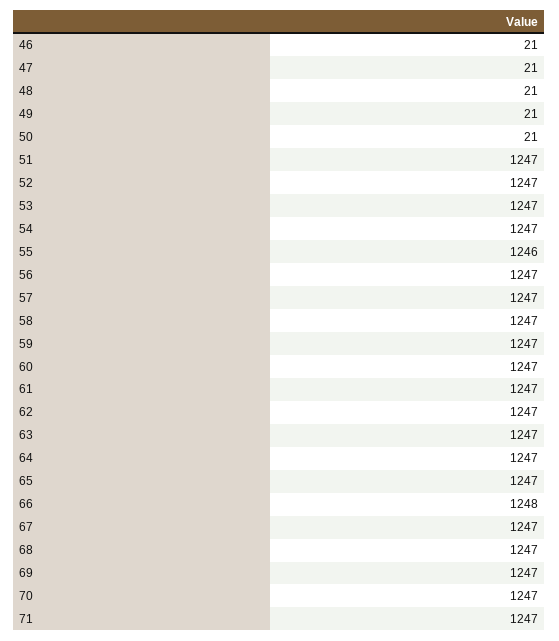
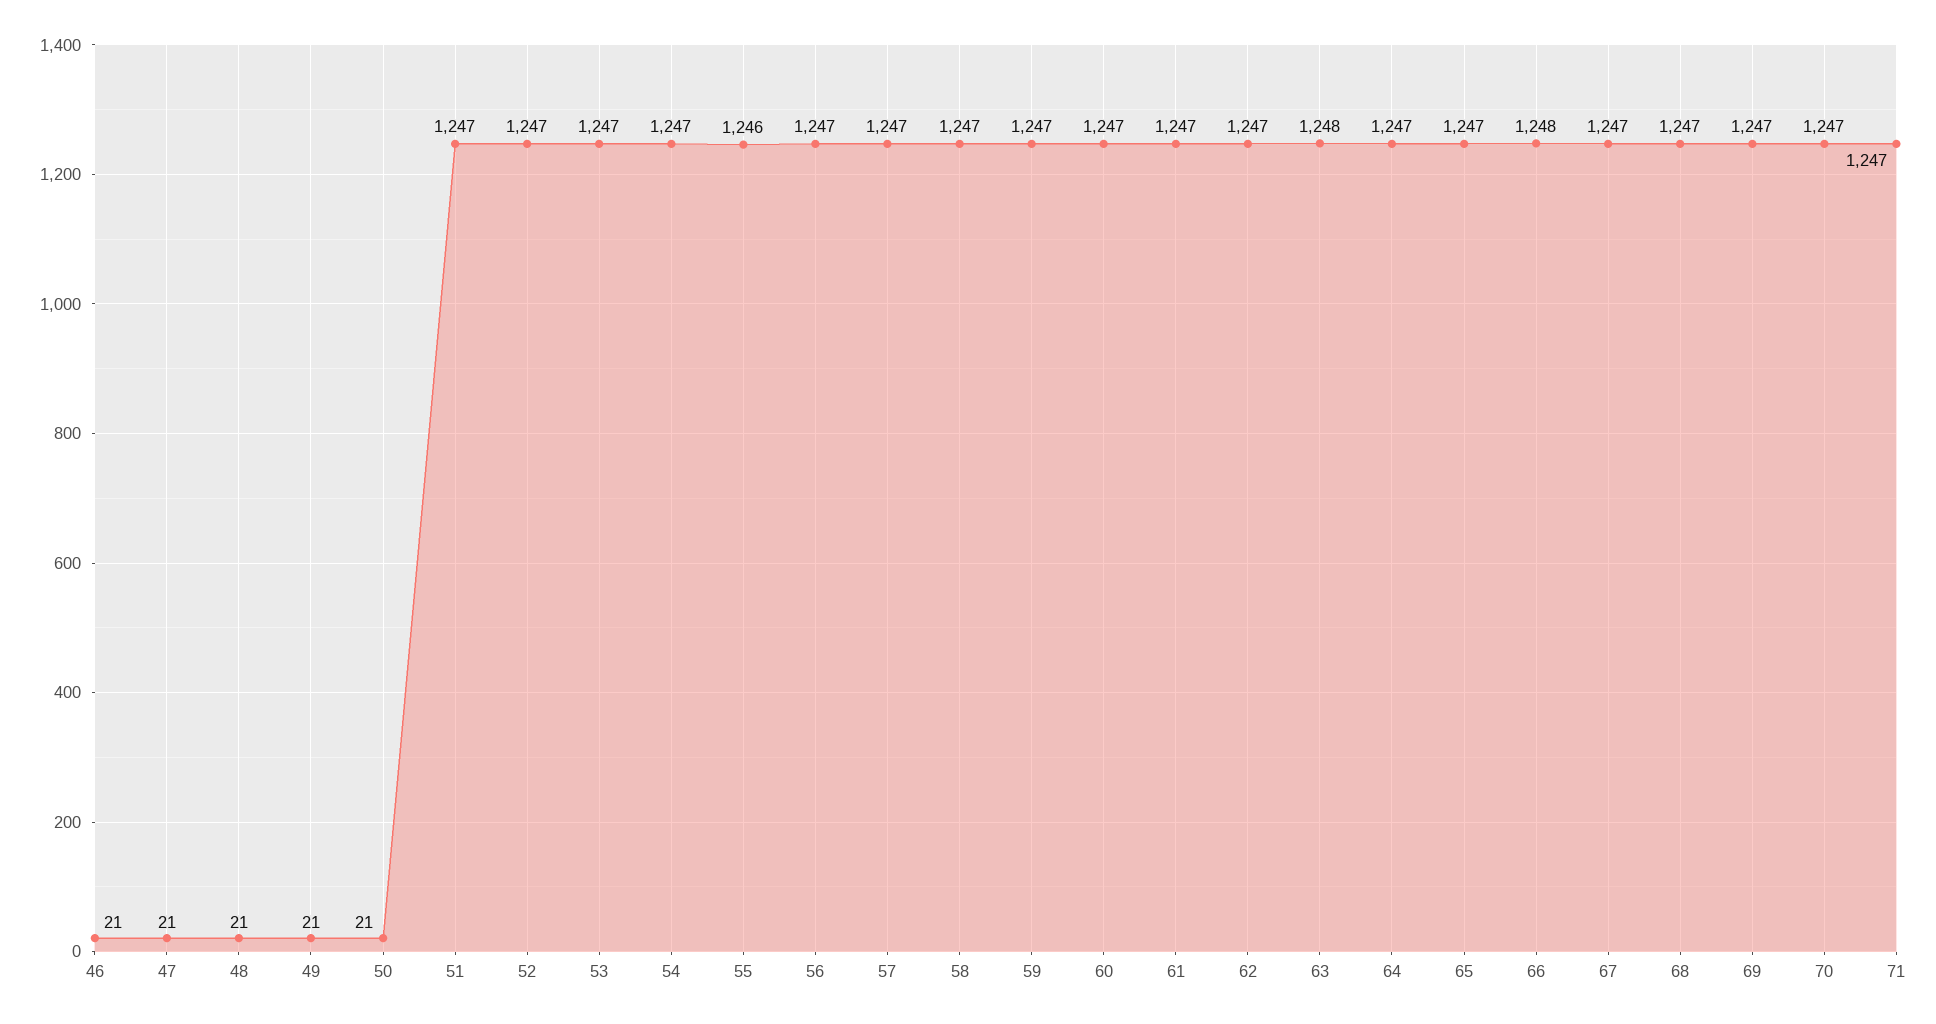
63: 1247 -> 1248

